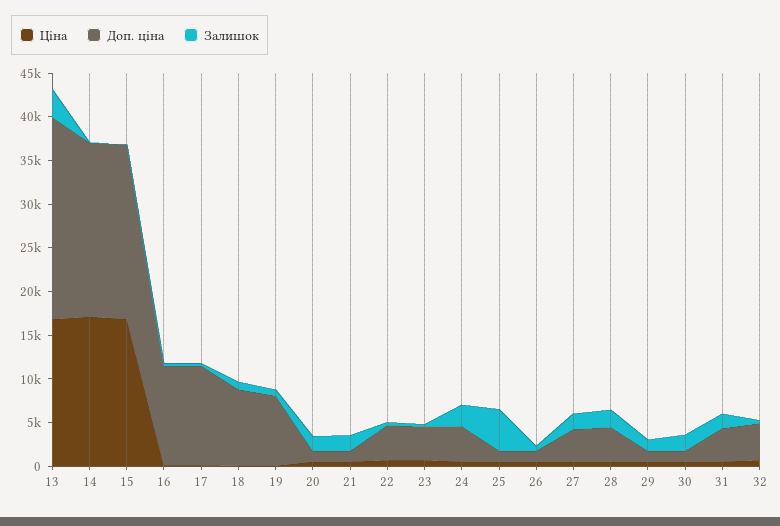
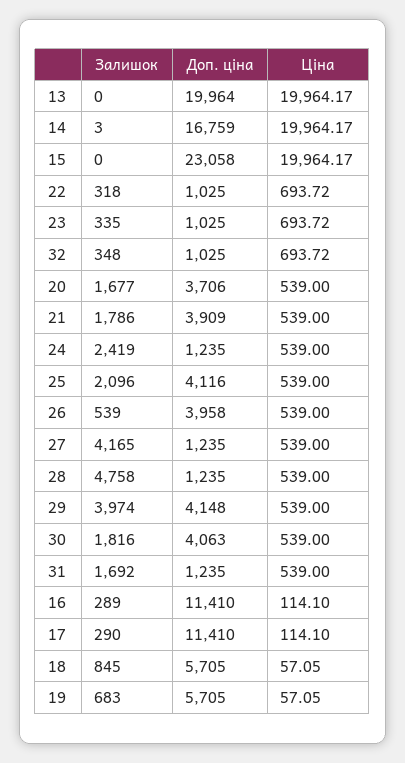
Ціна, 13: 17000 -> 19964.17
Доп. ціна, 13: 23000 -> 19964
Залишок, 13: 3000 -> 0
Ціна, 14: 17000 -> 19964.17
Доп. ціна, 14: 20000 -> 16759
Ціна, 15: 17000 -> 19964.17
Доп. ціна, 15: 20000 -> 23058
Доп. ціна, 18: 9000 -> 5705
Доп. ціна, 19: 8000 -> 5705
Доп. ціна, 20: 1000 -> 3706
Доп. ціна, 21: 1000 -> 3909
Доп. ціна, 22: 4000 -> 1025
Доп. ціна, 23: 4000 -> 1025
Доп. ціна, 24: 4000 -> 1235
Доп. ціна, 25: 1000 -> 4116
Залишок, 25: 5000 -> 2096
Доп. ціна, 26: 1000 -> 3958
Доп. ціна, 27: 4000 -> 1235
Залишок, 27: 2000 -> 4165
Доп. ціна, 28: 4000 -> 1235
Залишок, 28: 2000 -> 4758
Доп. ціна, 29: 1000 -> 4148
Залишок, 29: 1000 -> 3974
Доп. ціна, 30: 1000 -> 4063
Доп. ціна, 31: 4000 -> 1235
Доп. ціна, 32: 4000 -> 1025

